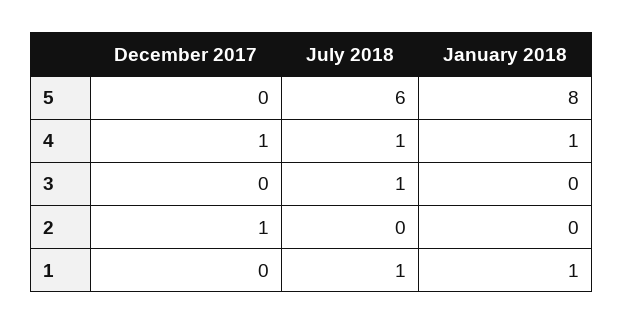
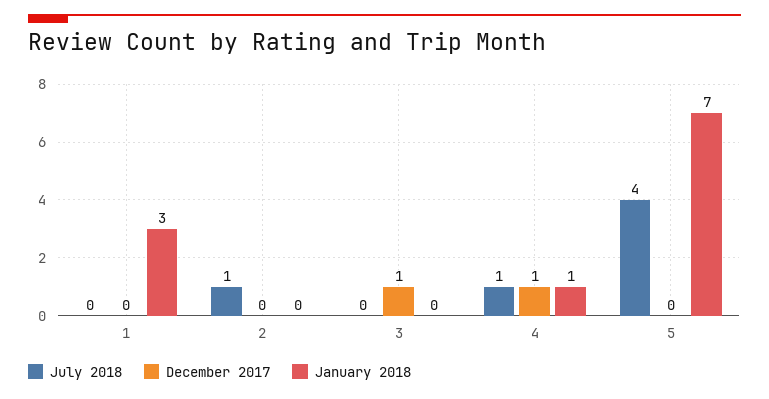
July 2018, 5: 6 -> 4
January 2018, 5: 8 -> 7
December 2017, 3: 0 -> 1
July 2018, 3: 1 -> 0
December 2017, 2: 1 -> 0
July 2018, 2: 0 -> 1
July 2018, 1: 1 -> 0
January 2018, 1: 1 -> 3

